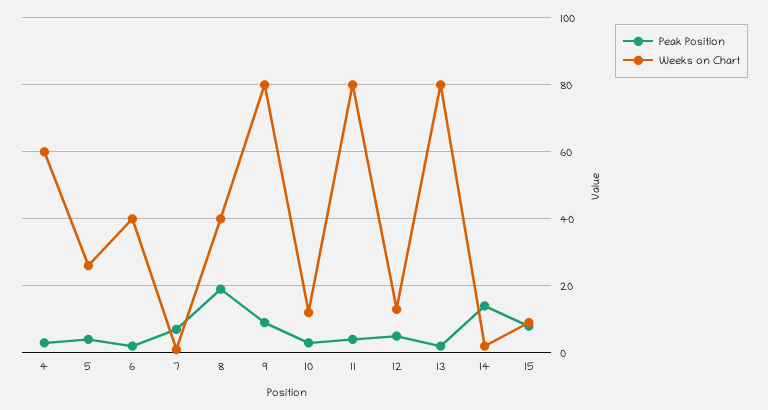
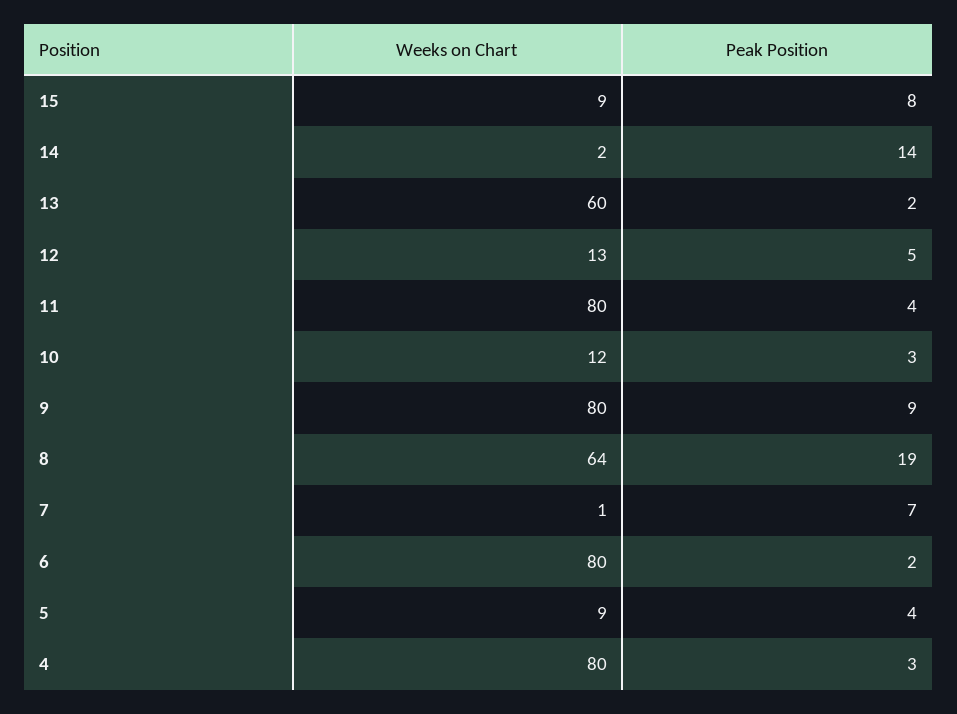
Weeks on Chart, 4: 60 -> 80
Weeks on Chart, 5: 25 -> 9
Weeks on Chart, 6: 40 -> 80
Weeks on Chart, 8: 40 -> 64
Weeks on Chart, 13: 80 -> 60

